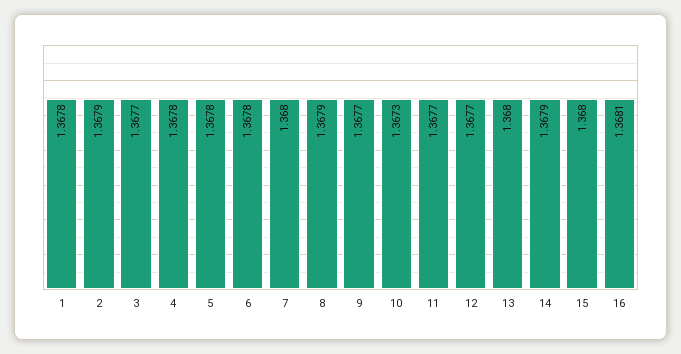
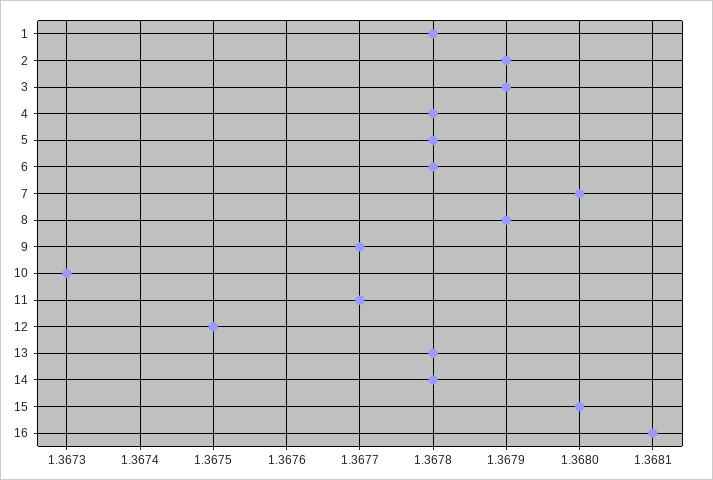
3: 1.3677 -> 1.3679
12: 1.3677 -> 1.3675
13: 1.368 -> 1.3678
14: 1.3679 -> 1.3678

